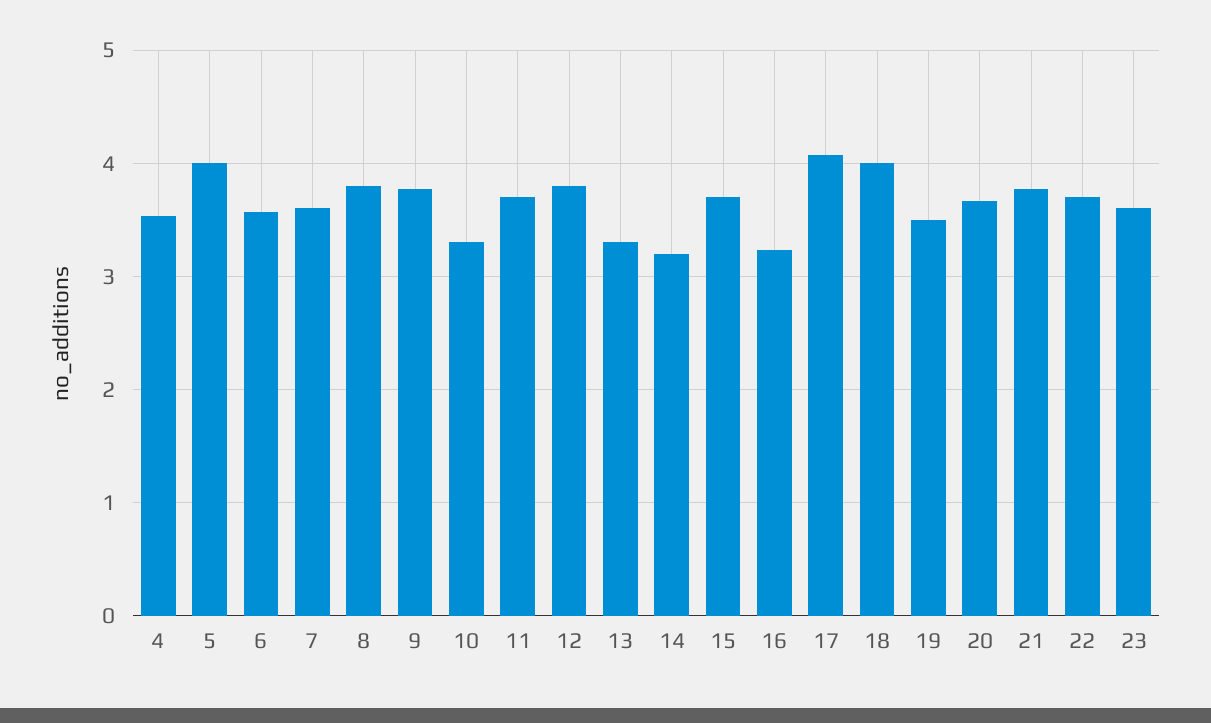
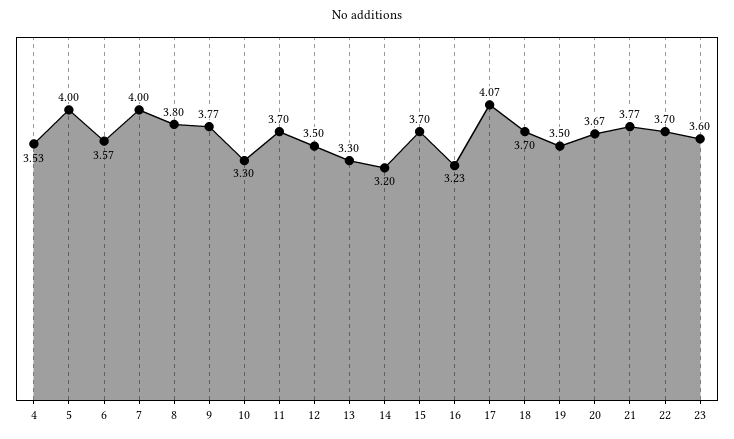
7: 3.6 -> 4
12: 3.8 -> 3.5
18: 4 -> 3.7

